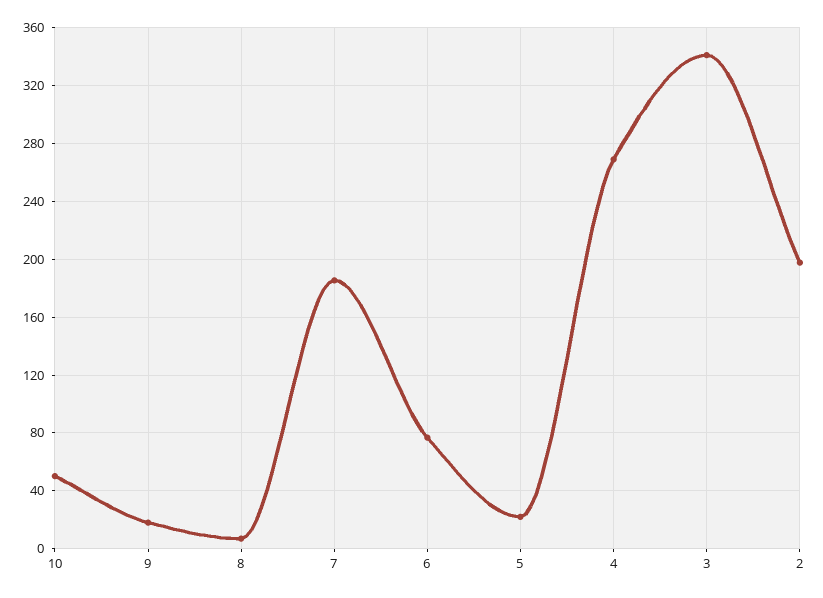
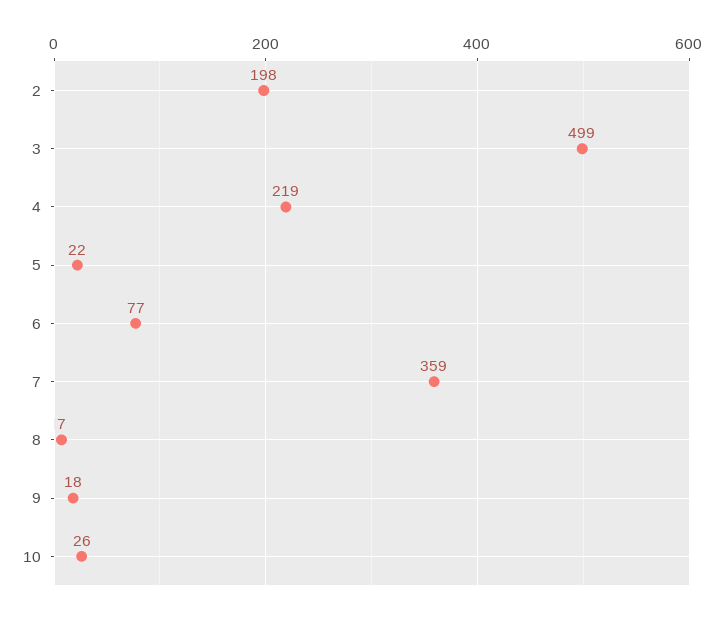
10: 50 -> 26
7: 185 -> 359
4: 270 -> 219
3: 340 -> 499

